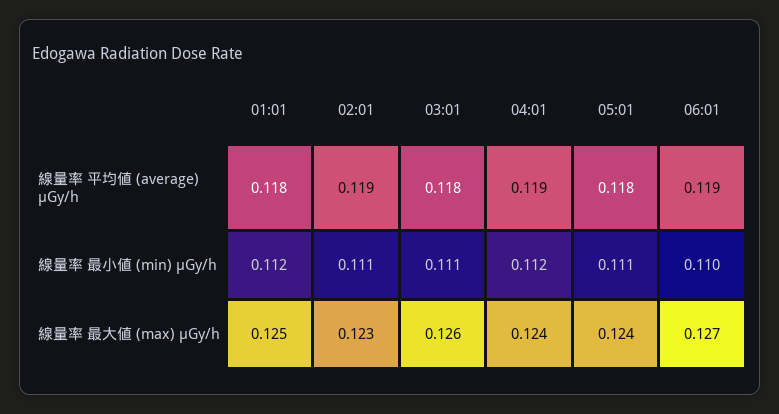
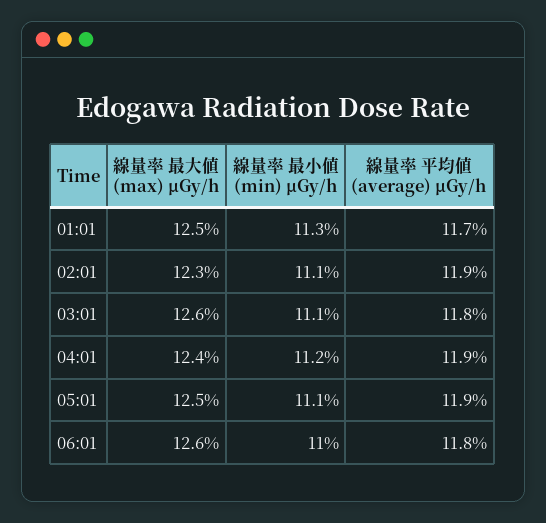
01:01, 線量率 平均値 (average) μGy/h: 0.118 -> 0.117
05:01, 線量率 平均値 (average) μGy/h: 0.118 -> 0.119
06:01, 線量率 平均値 (average) μGy/h: 0.119 -> 0.118
01:01, 線量率 最小値 (min) μGy/h: 0.112 -> 0.113
05:01, 線量率 最大値 (max) μGy/h: 0.124 -> 0.125
06:01, 線量率 最大値 (max) μGy/h: 0.127 -> 0.126

